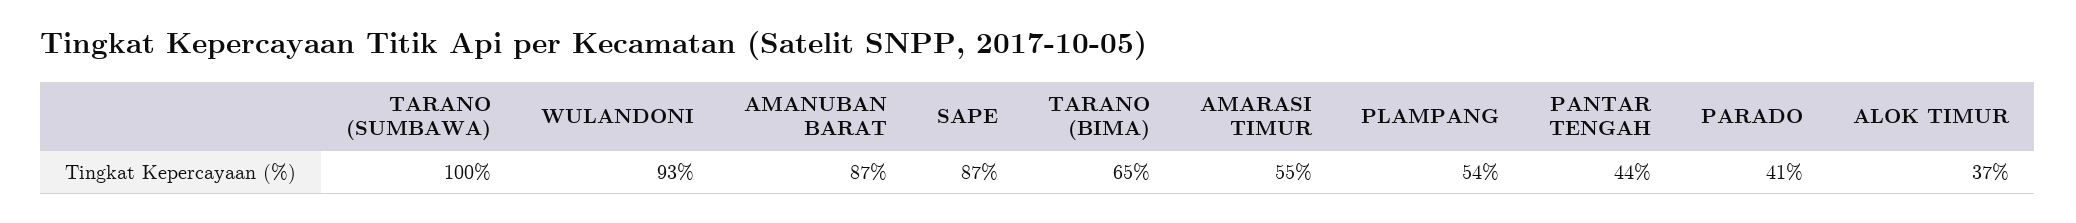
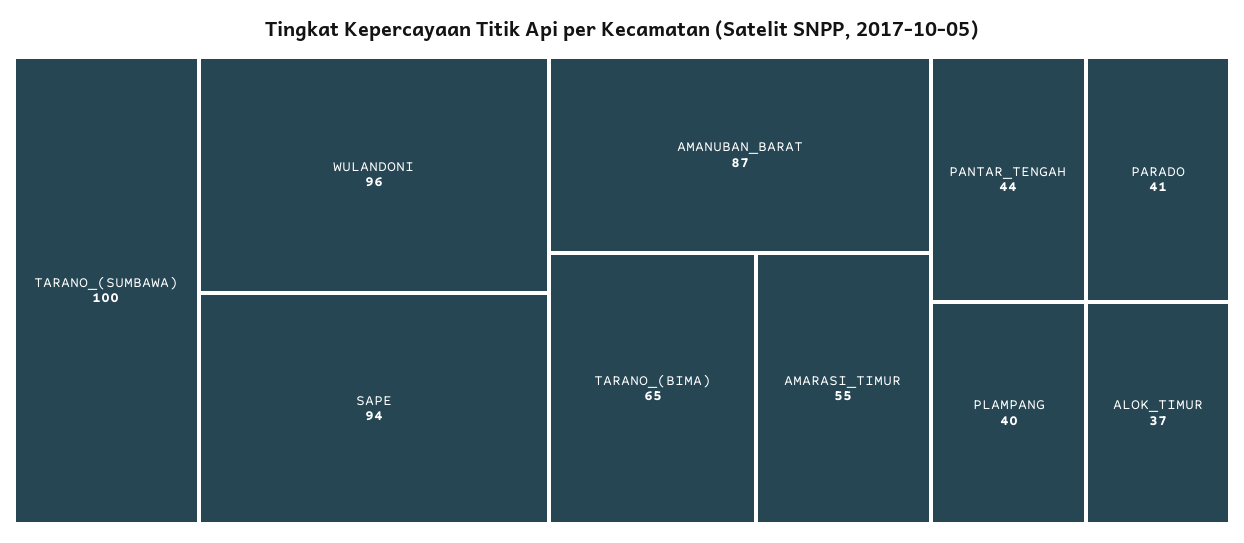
WULANDONI: 93 -> 96
SAPE: 87 -> 94
PLAMPANG: 54 -> 40

